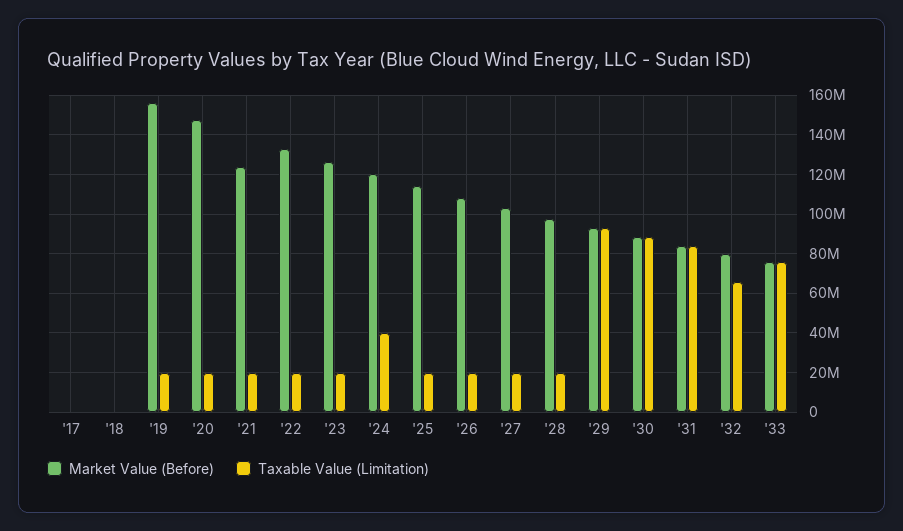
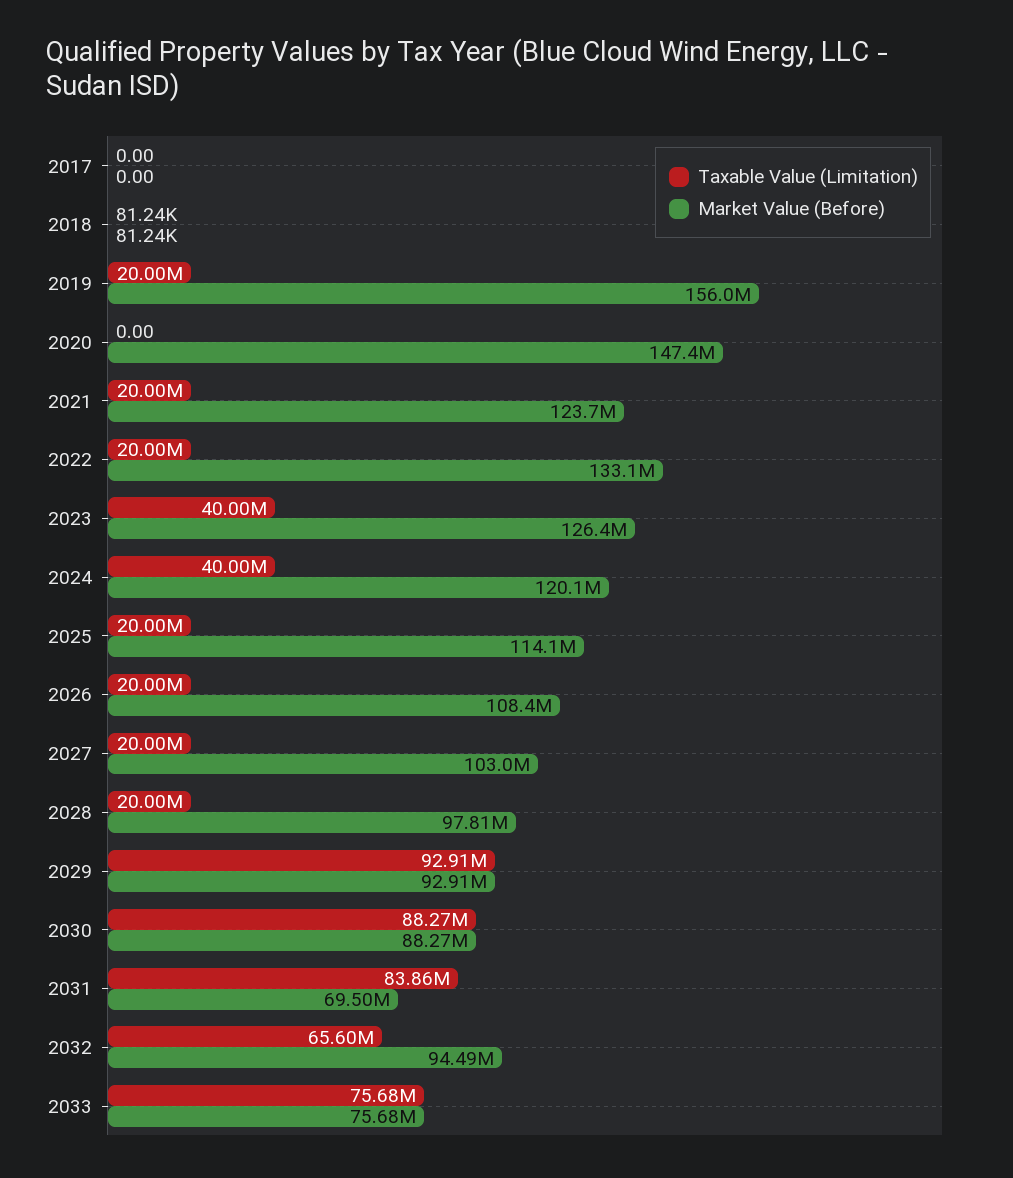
Taxable Value (Limitation), '20: 20000000 -> 0
Taxable Value (Limitation), '23: 20000000 -> 40000000
Market Value (Before), '31: 85000000 -> 69500000
Market Value (Before), '32: 80000000 -> 94490000

